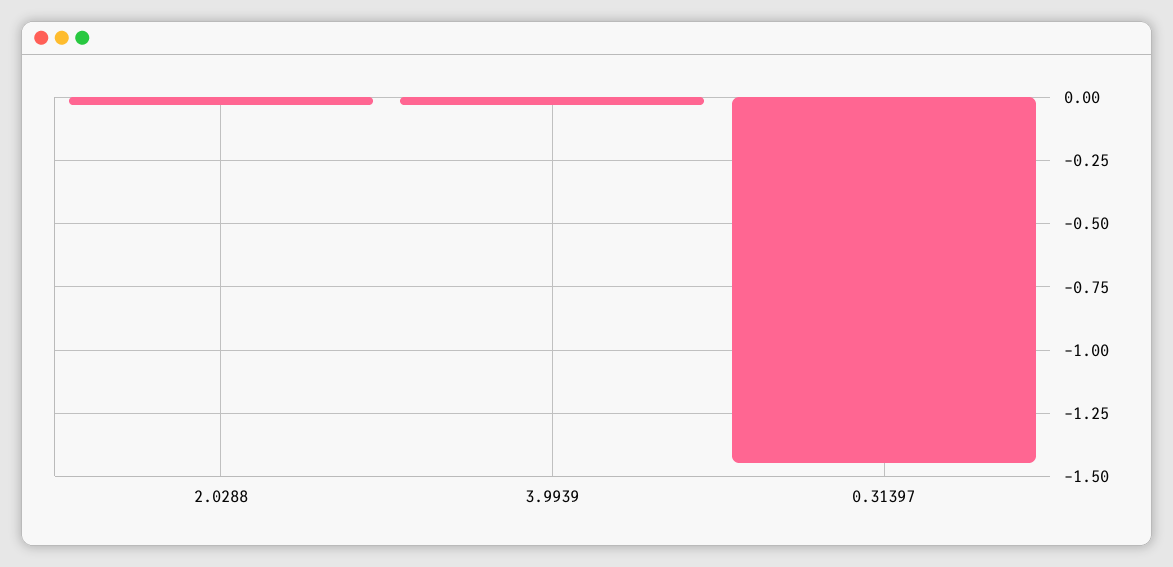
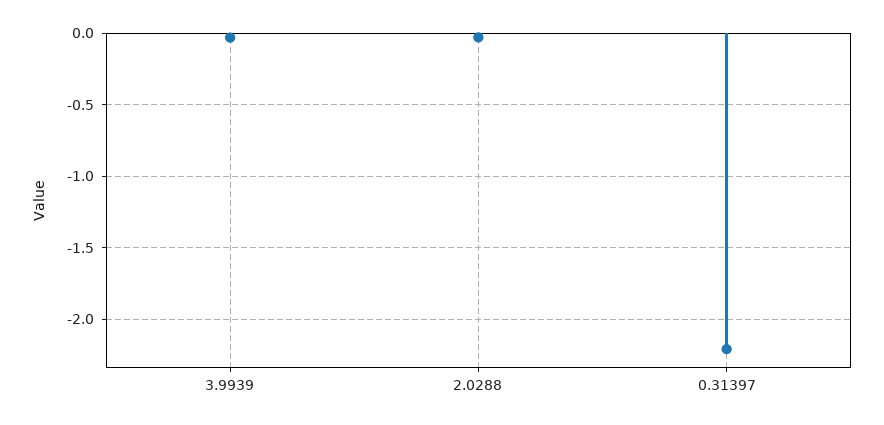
0.31397: -1.45 -> -2.2

